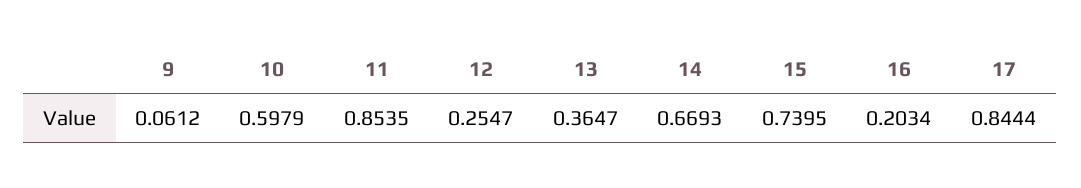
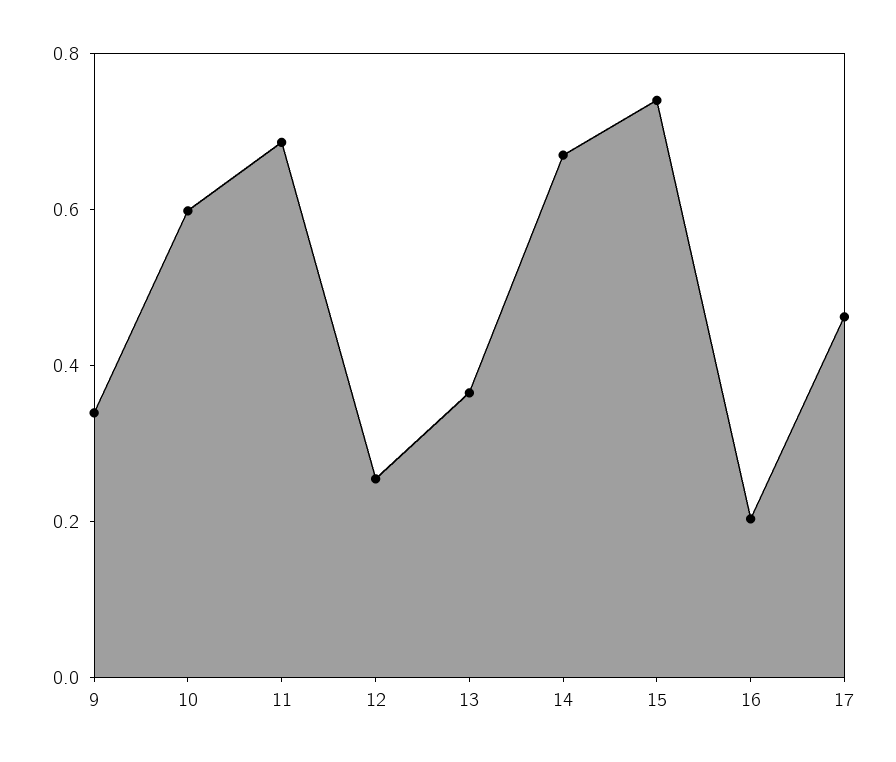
9: 0.0612 -> 0.35
11: 0.8535 -> 0.7
17: 0.8444 -> 0.45

